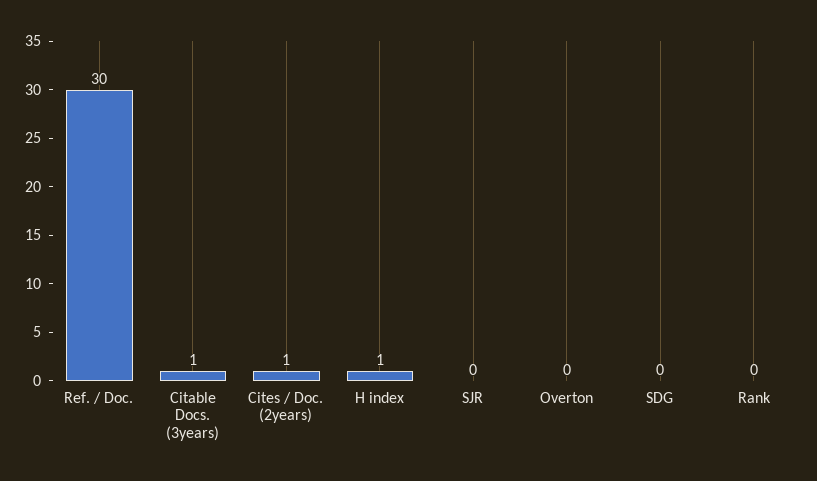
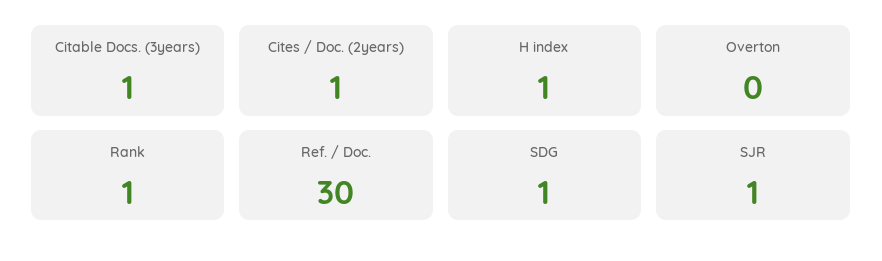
SJR: 0 -> 1
SDG: 0 -> 1
Rank: 0 -> 1

